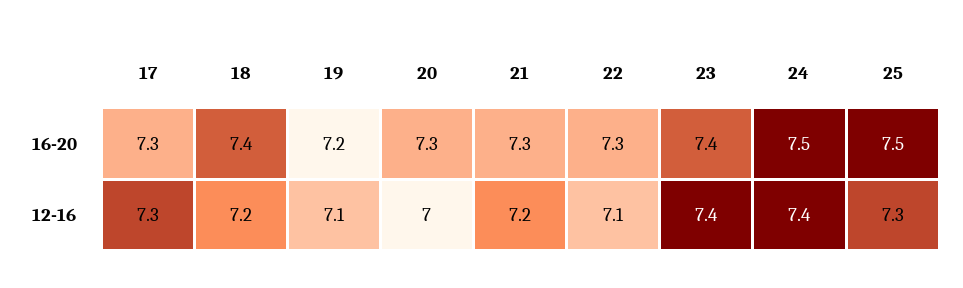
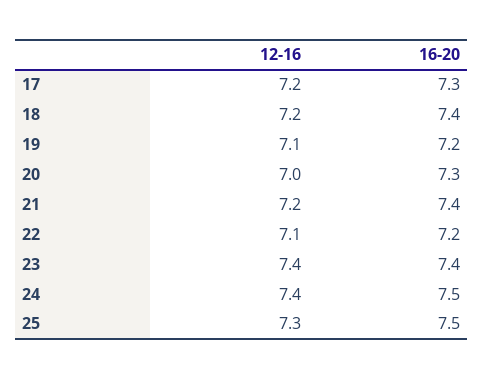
21, 16-20: 7.3 -> 7.4
22, 16-20: 7.3 -> 7.2
17, 12-16: 7.3 -> 7.2

